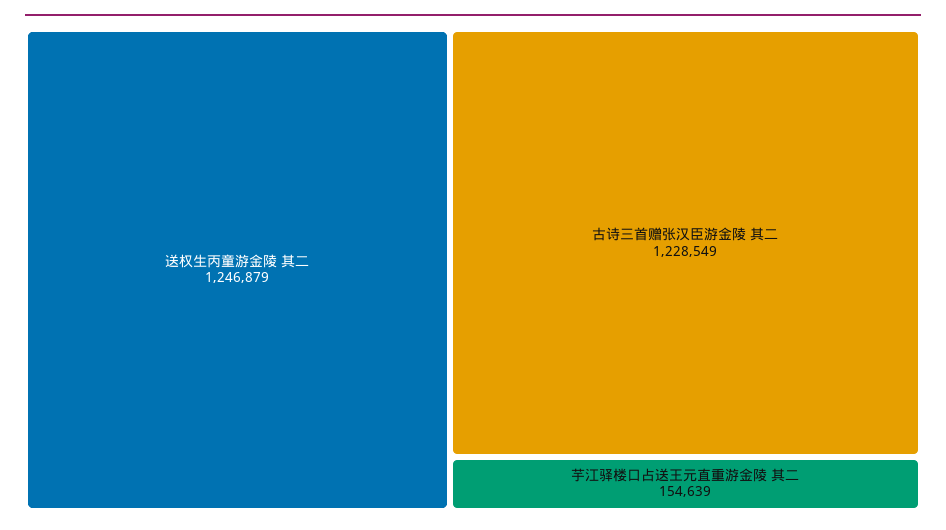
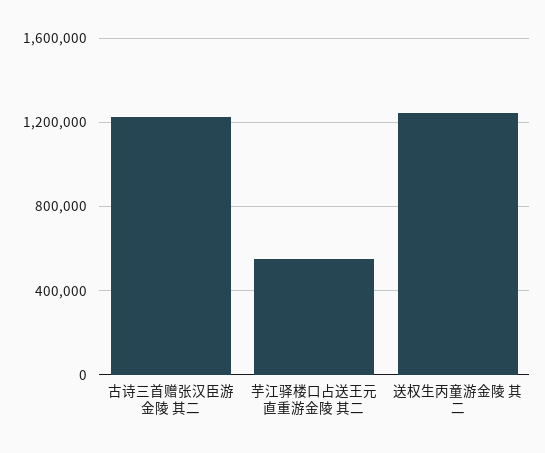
芋江驿楼口占送王元直重游金陵 其二: 154639 -> 550000

